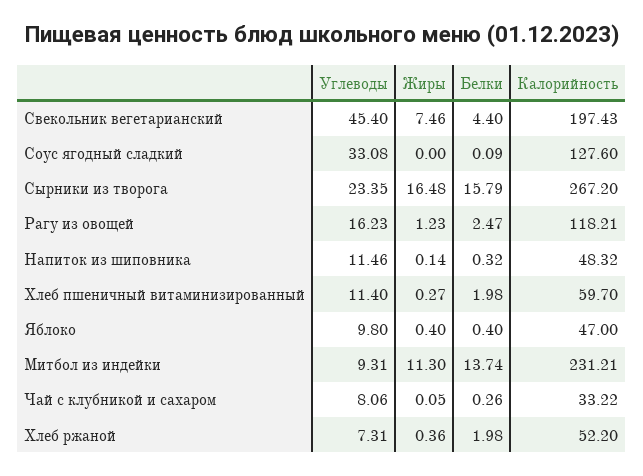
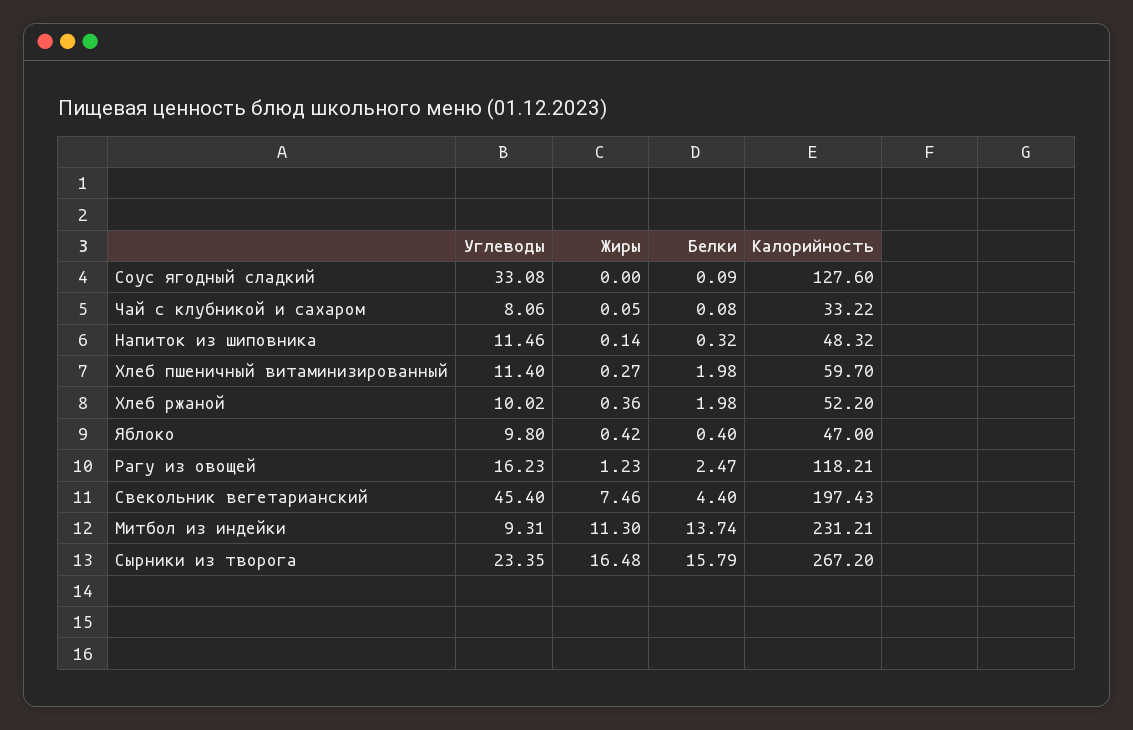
Жиры, Яблоко: 0.4 -> 0.42
Белки, Чай с клубникой и сахаром: 0.26 -> 0.08
Углеводы, Хлеб ржаной: 7.31 -> 10.02

